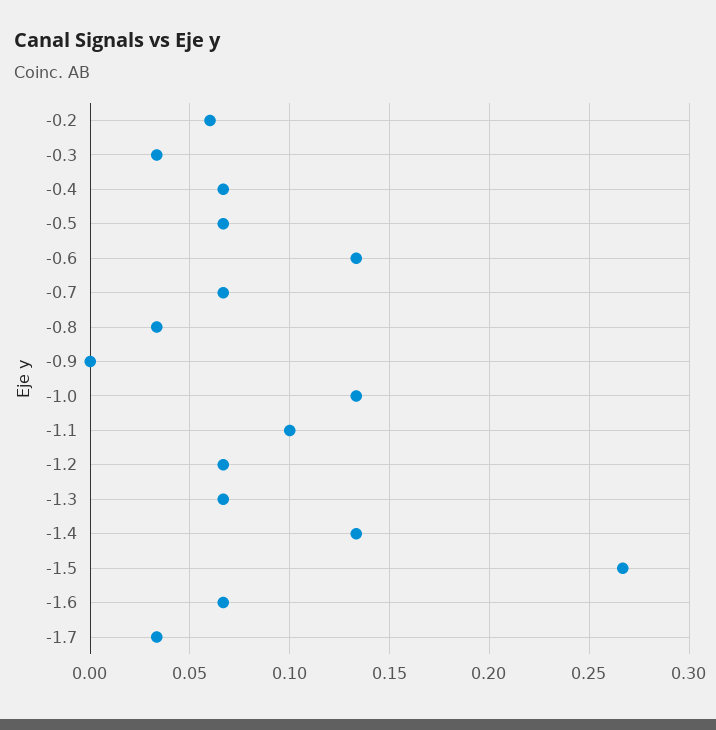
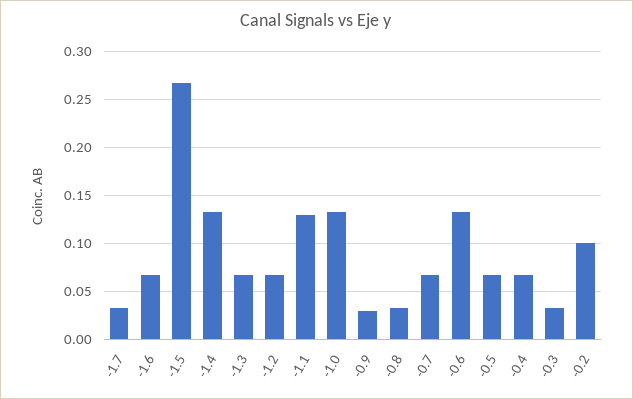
-0.2: 0.06 -> 0.1
-0.9: 0 -> 0.03
-1.1: 0.1 -> 0.13

